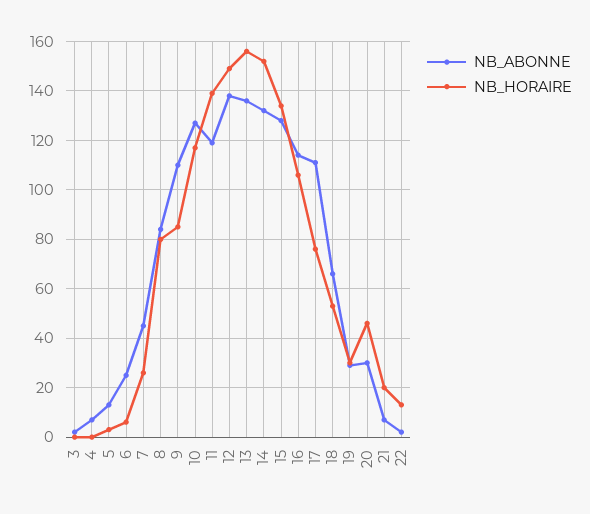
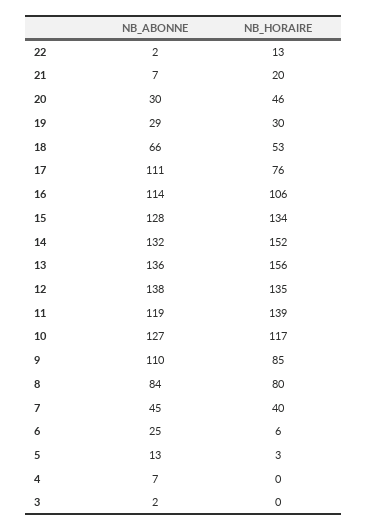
NB_HORAIRE, 7: 25 -> 40
NB_HORAIRE, 12: 150 -> 135

